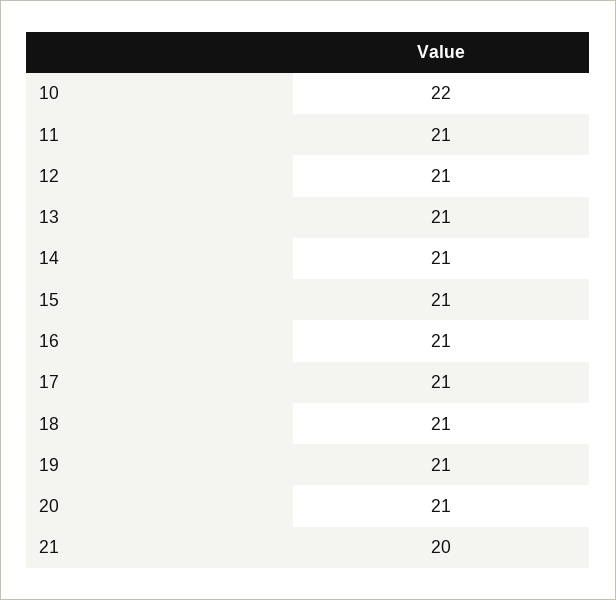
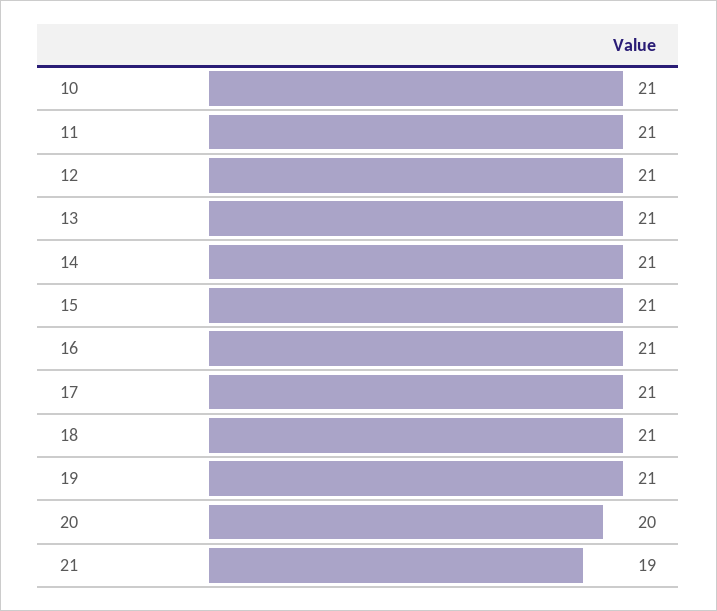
10: 22 -> 21
20: 21 -> 20
21: 20 -> 19

